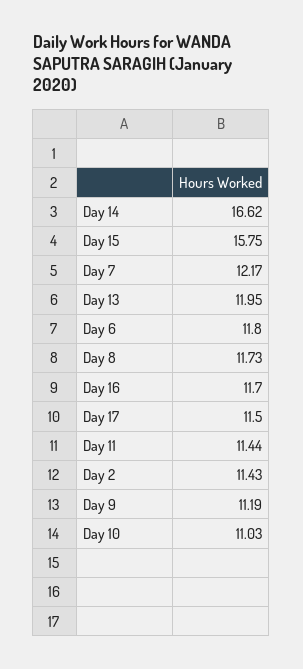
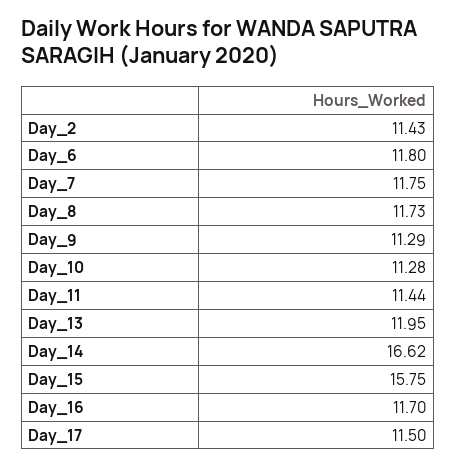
Day 7: 12.17 -> 11.75
Day 9: 11.19 -> 11.29
Day 10: 11.03 -> 11.28

